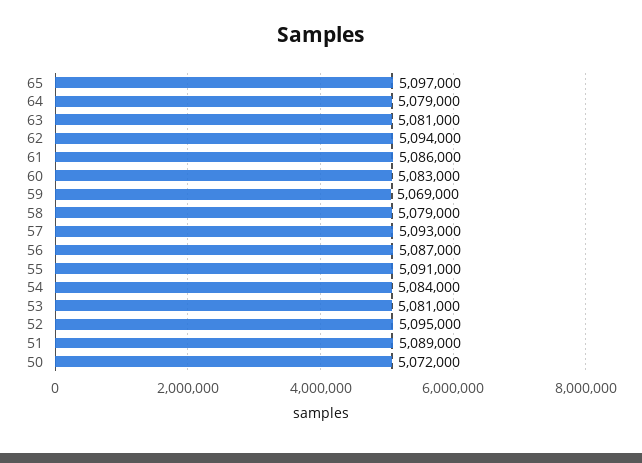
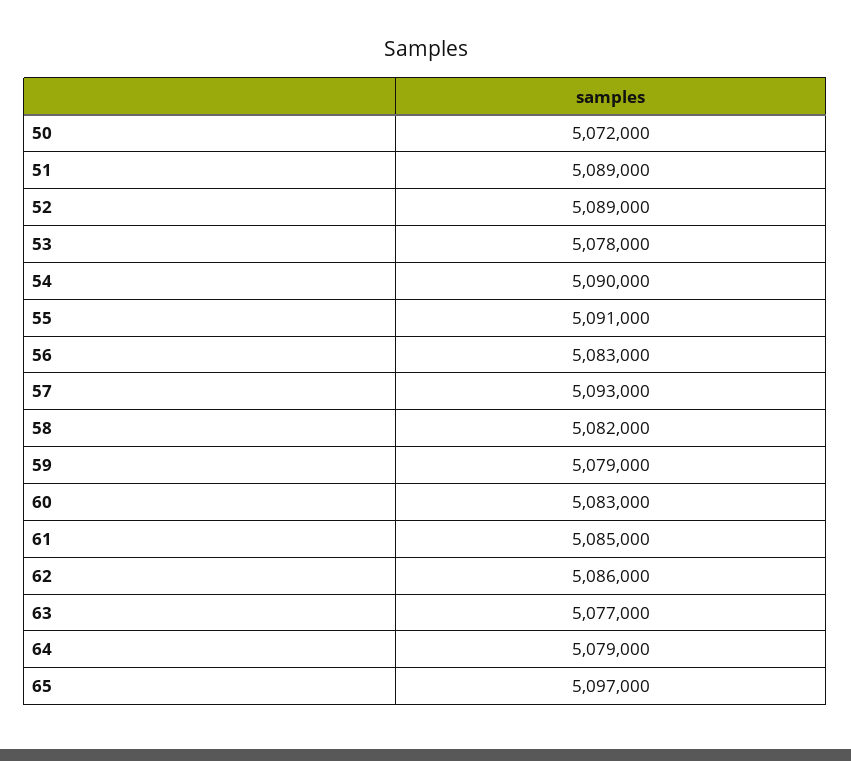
63: 5081000 -> 5077000
62: 5094000 -> 5086000
61: 5086000 -> 5085000
59: 5069000 -> 5079000
58: 5079000 -> 5082000
56: 5087000 -> 5083000
54: 5084000 -> 5090000
53: 5081000 -> 5078000
52: 5095000 -> 5089000

